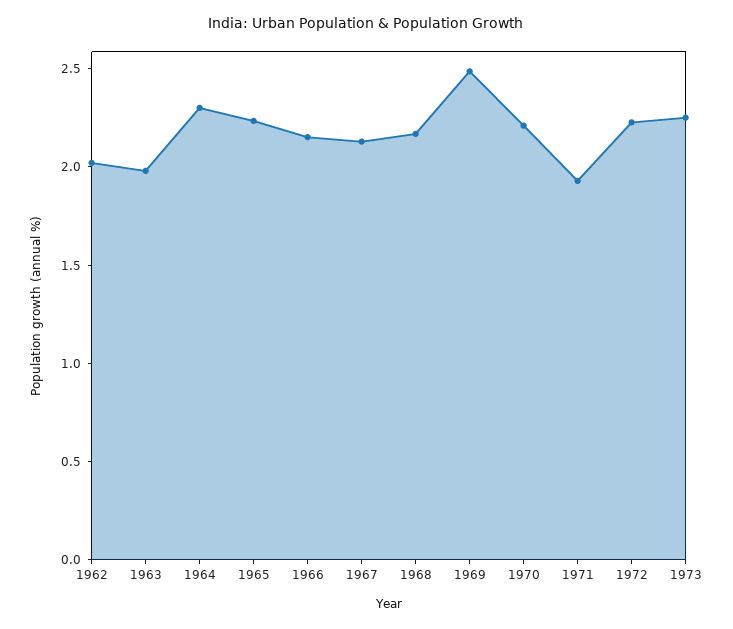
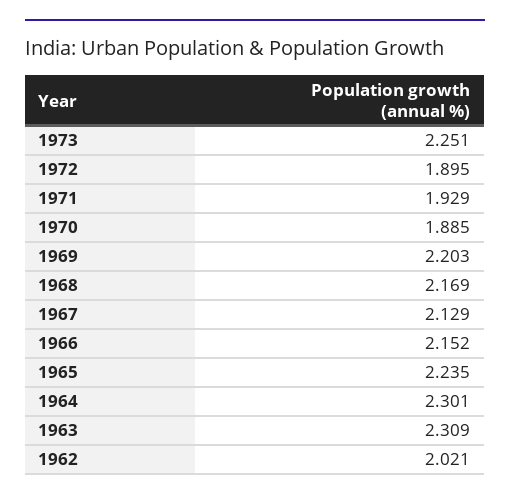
1963: 2 -> 2.309
1969: 2.5 -> 2.203
1970: 2.2 -> 1.885
1972: 2.2 -> 1.895

